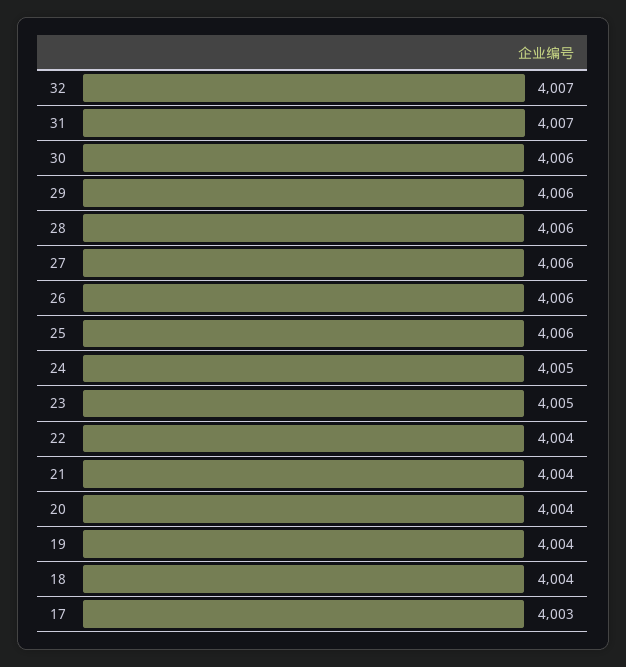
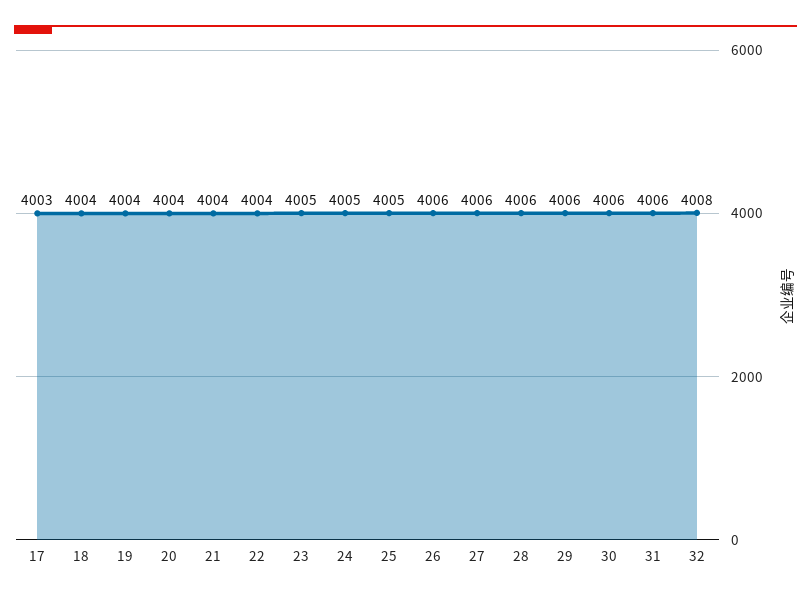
32: 4007 -> 4008
31: 4007 -> 4006
25: 4006 -> 4005

